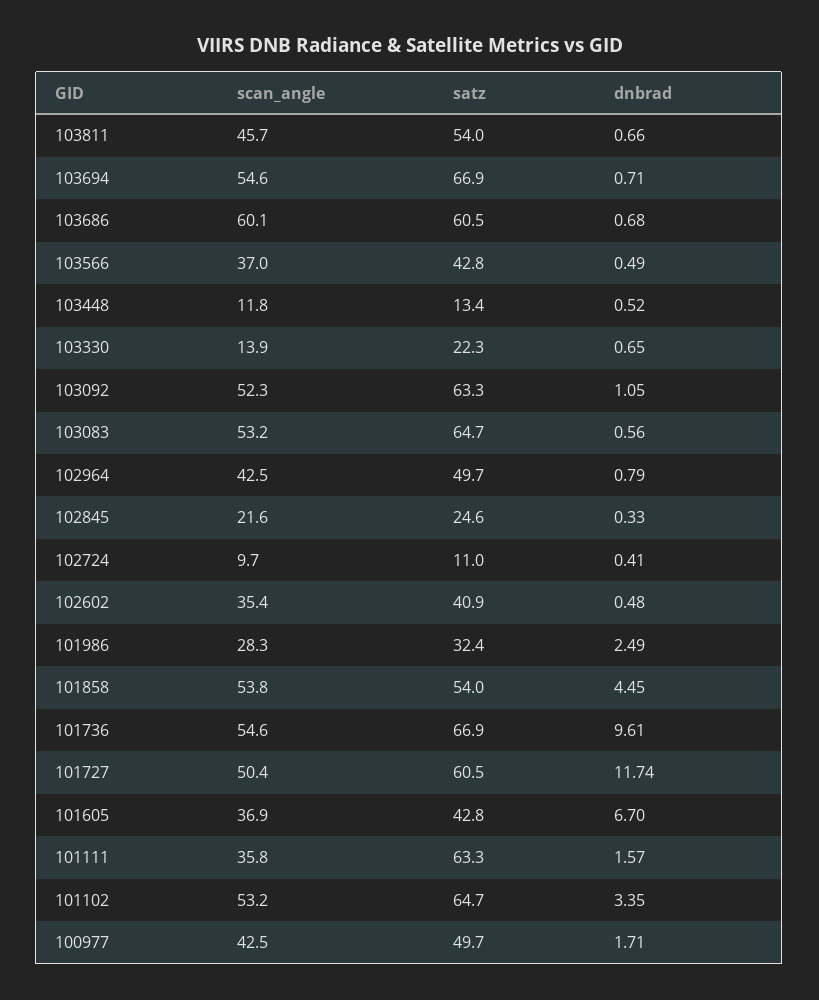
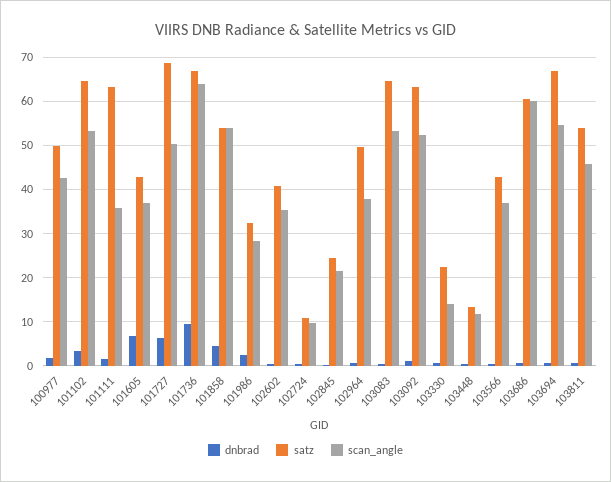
scan_angle, 102964: 42.5 -> 38
scan_angle, 101736: 54.6 -> 64
satz, 101727: 60.5 -> 68
dnbrad, 101727: 11.74 -> 6

